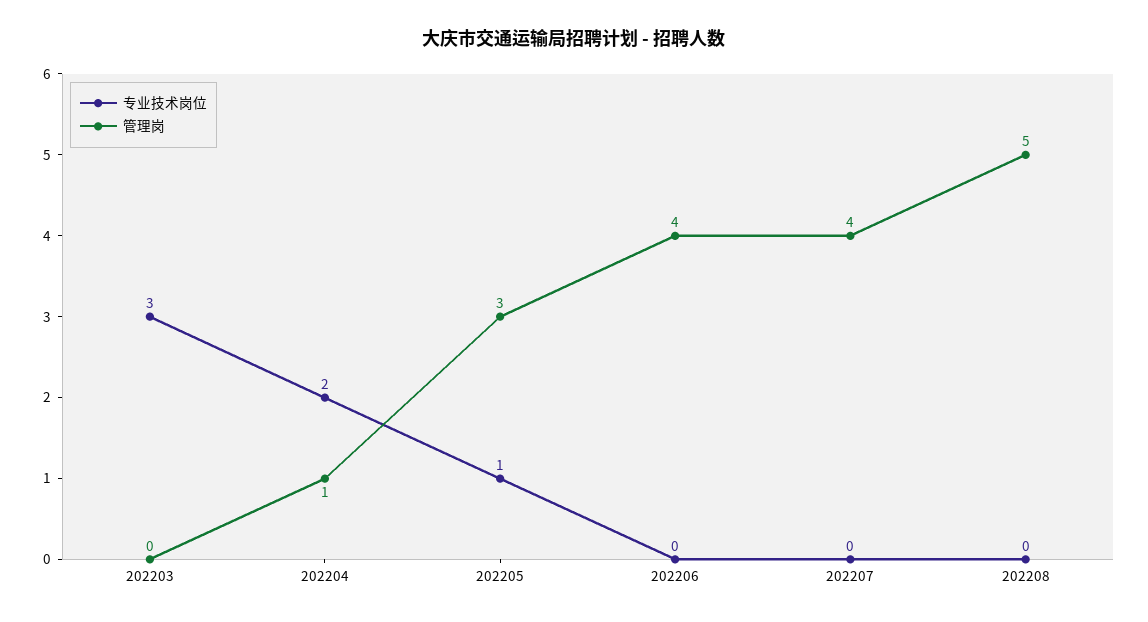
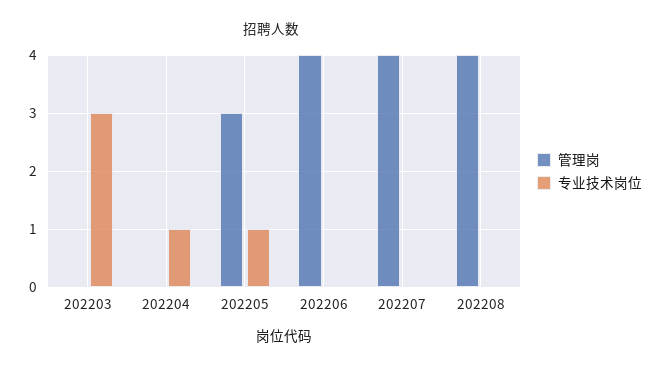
专业技术岗位, 202204: 2 -> 1
管理岗, 202204: 1 -> 0
管理岗, 202208: 5 -> 4

